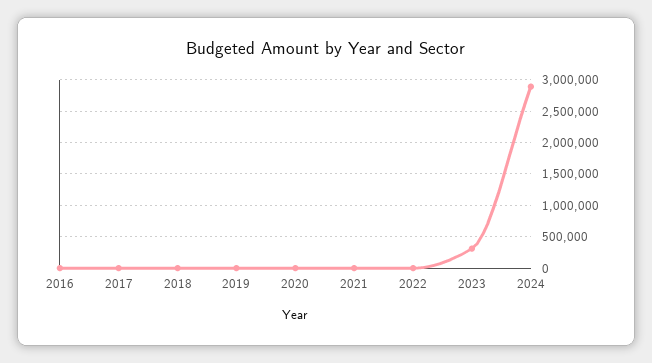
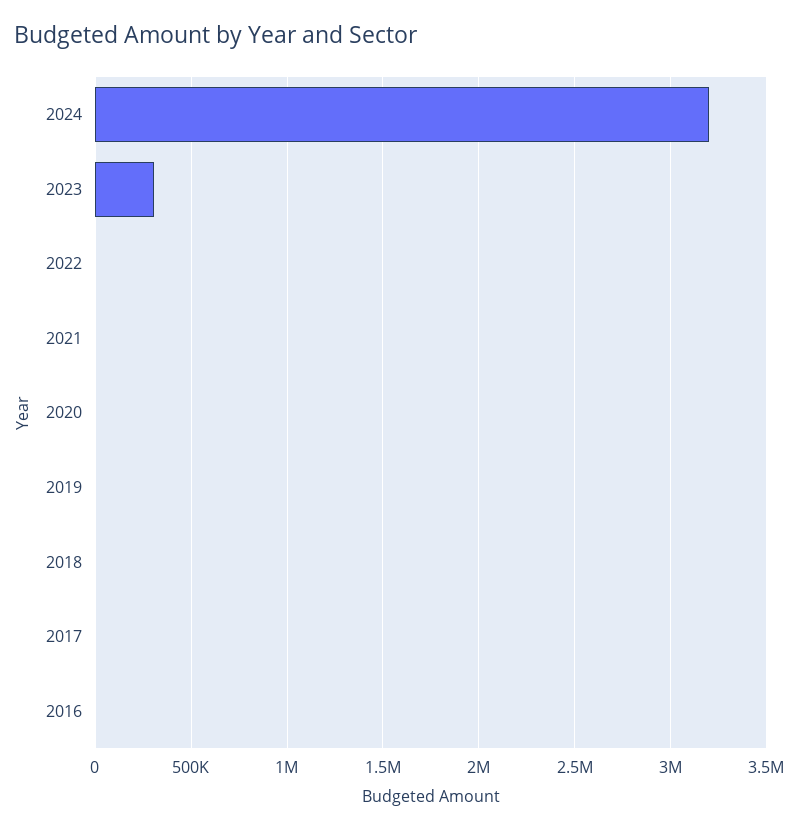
2024: 2900000 -> 3200000

